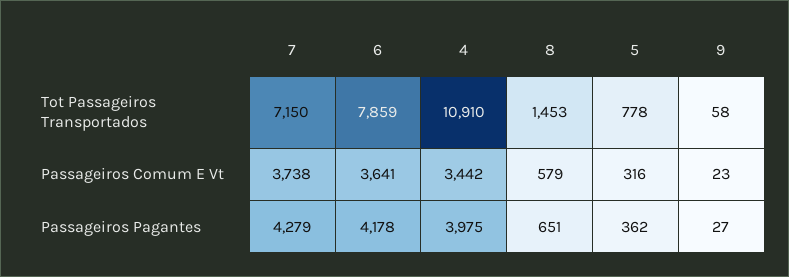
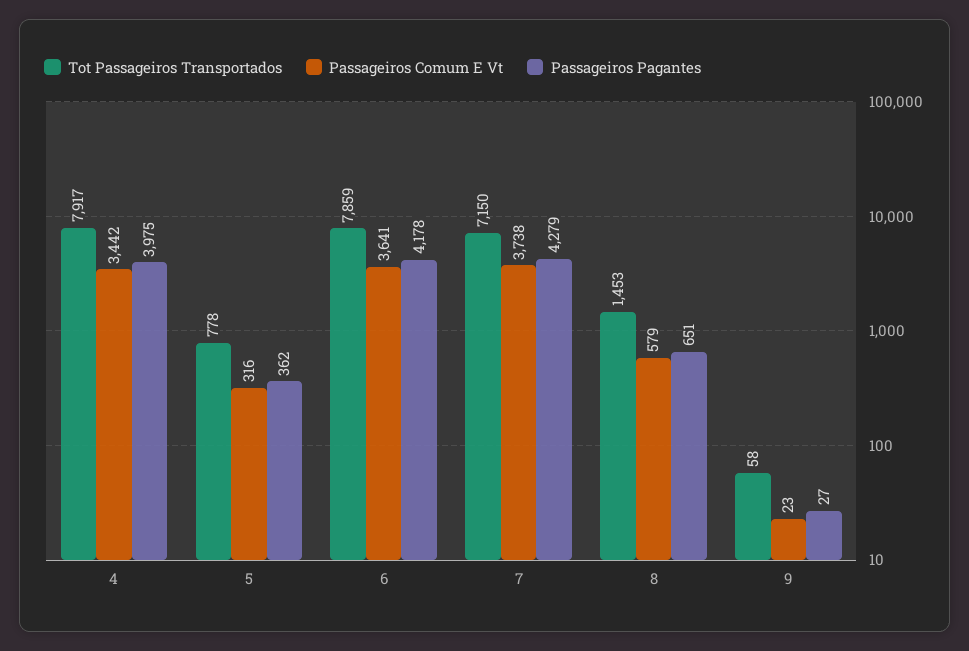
Tot Passageiros Transportados, 4: 10910 -> 7917

